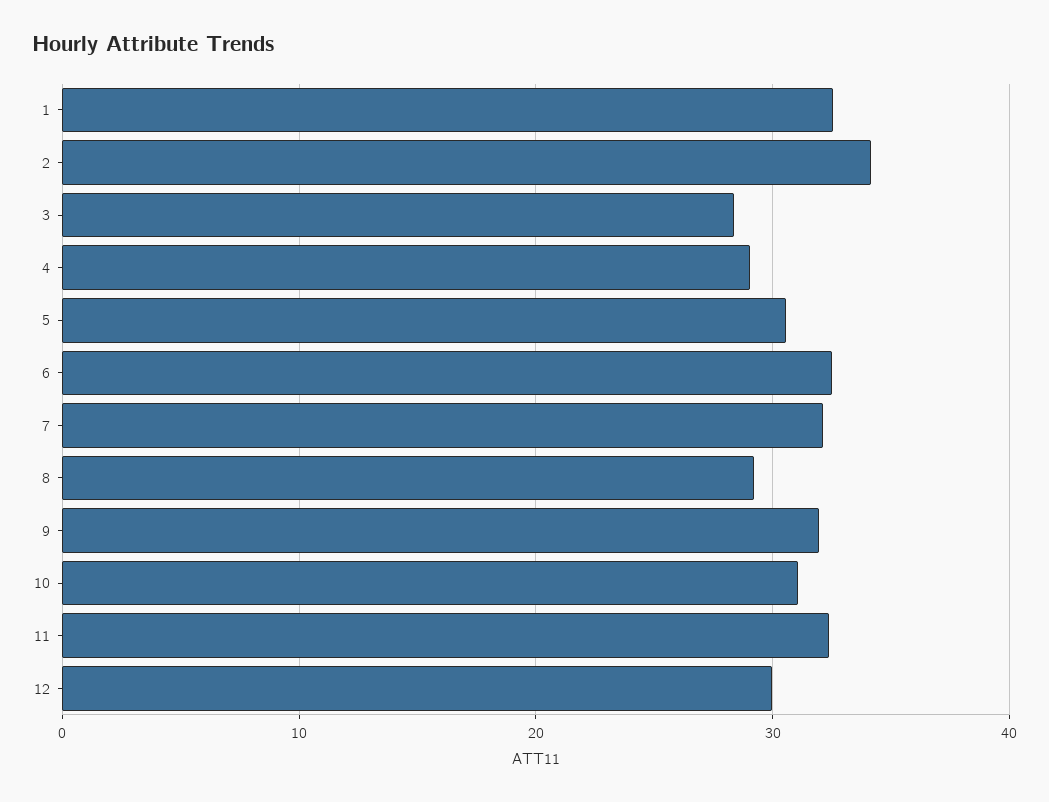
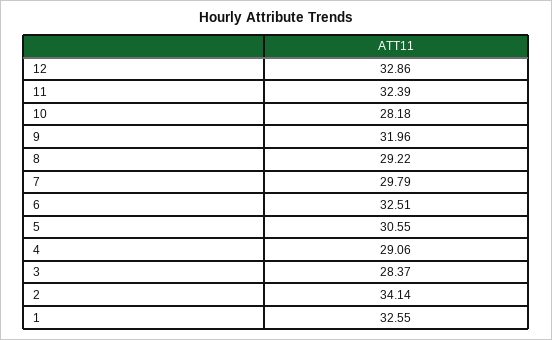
7: 32 -> 29.79
10: 31 -> 28.18
12: 30 -> 32.86

